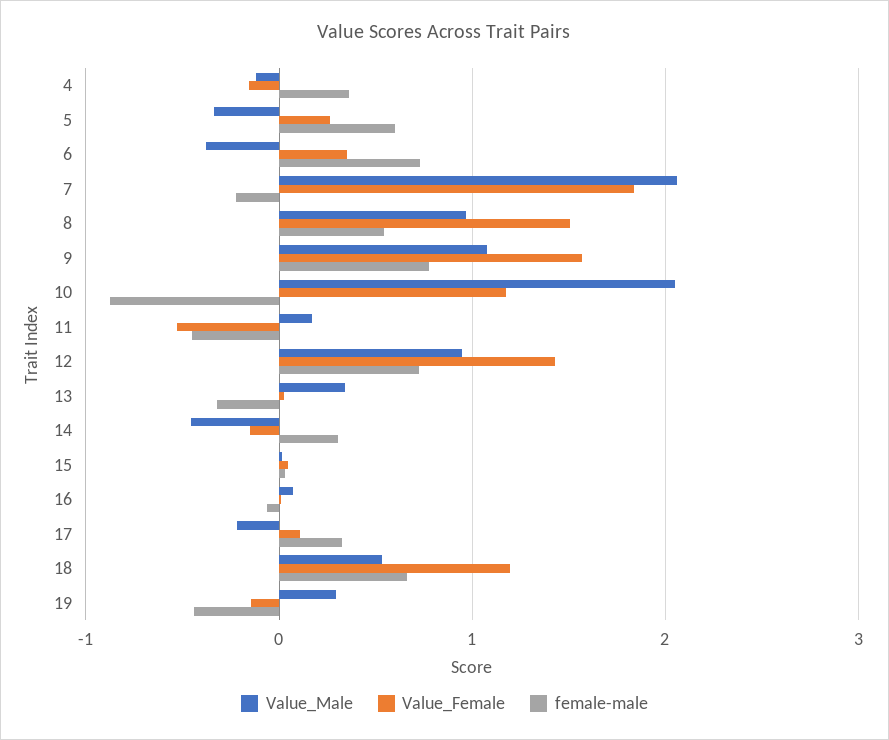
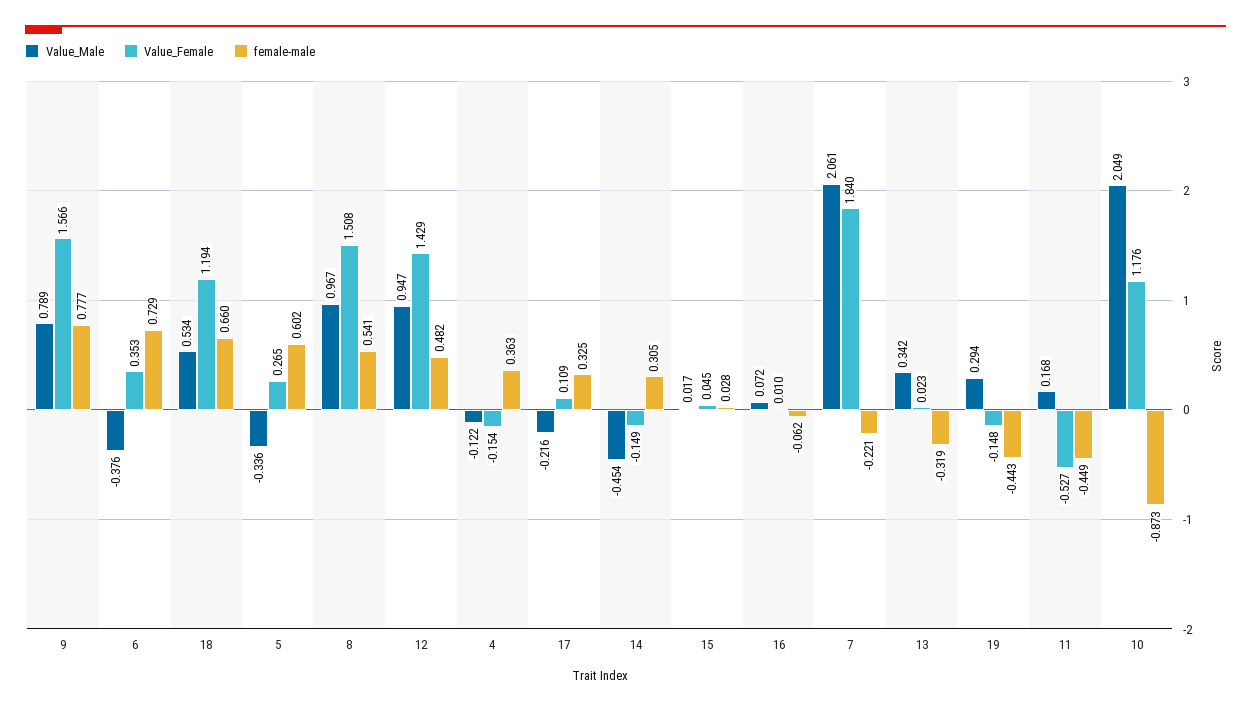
Value_Male, 9: 1.1 -> 0.789
female-male, 12: 0.7 -> 0.482

